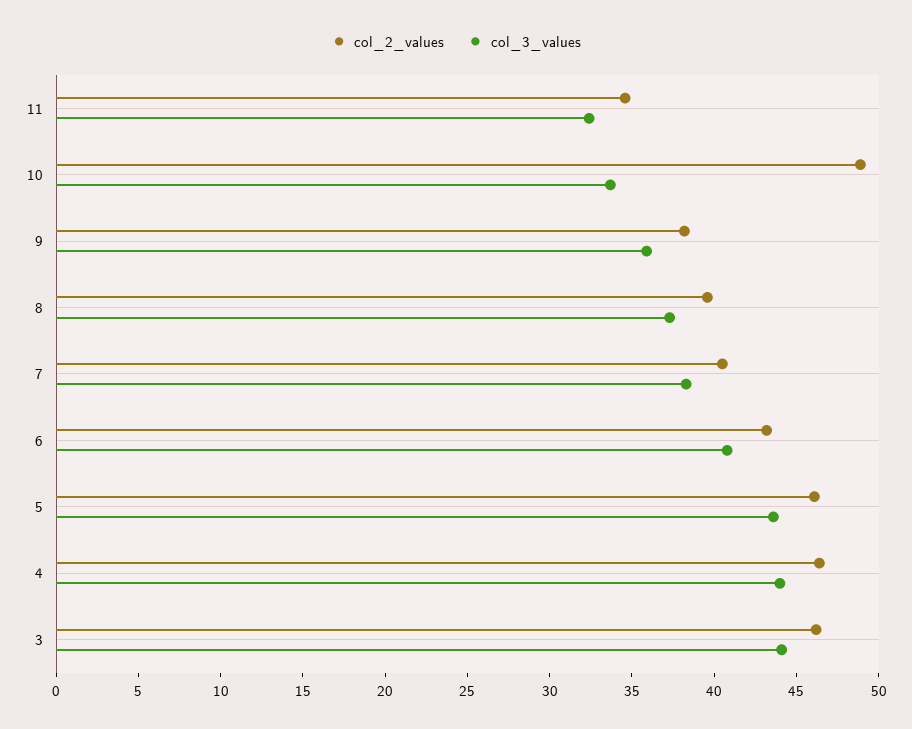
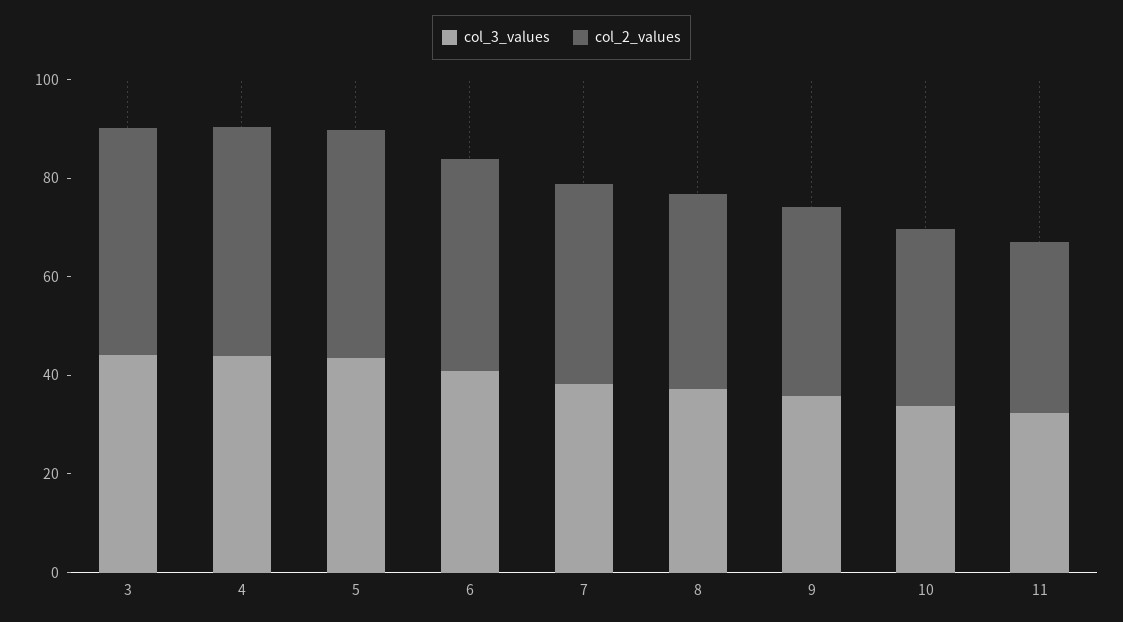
col_2_values, 10: 49 -> 35

